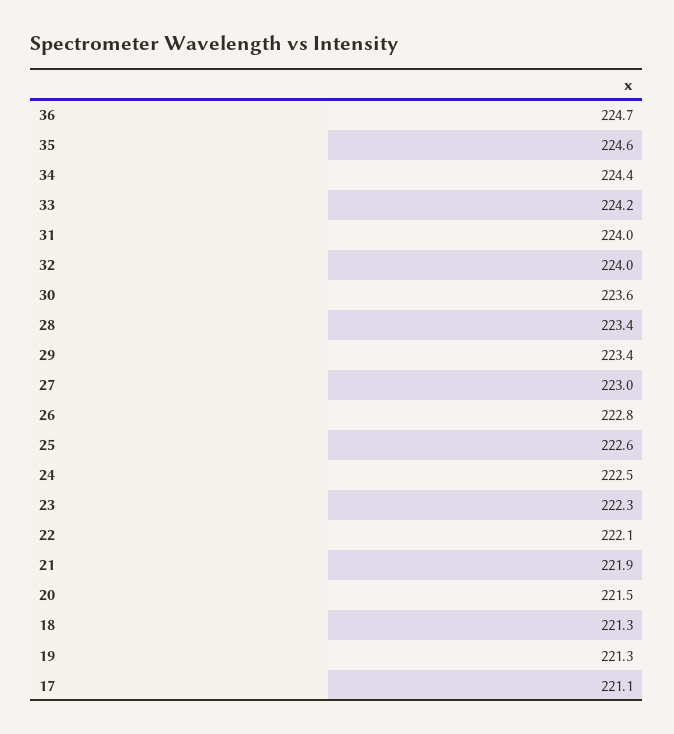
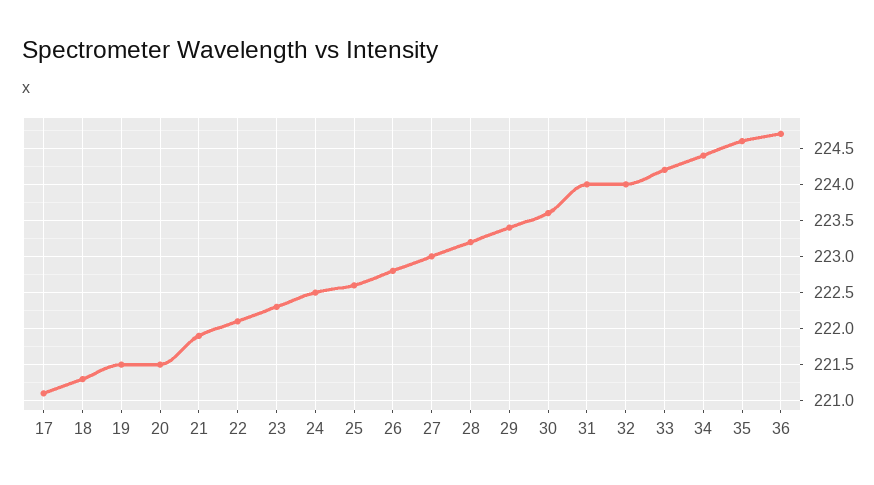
28: 223.4 -> 223.2
19: 221.3 -> 221.5

